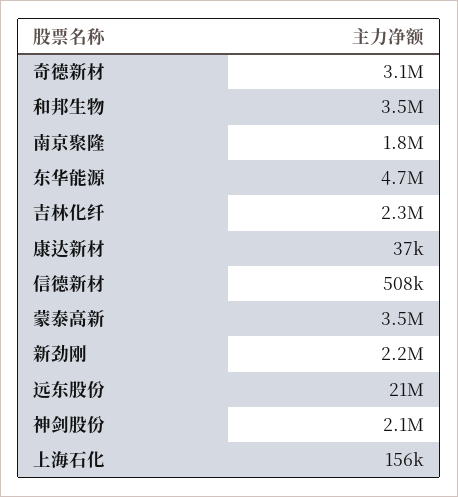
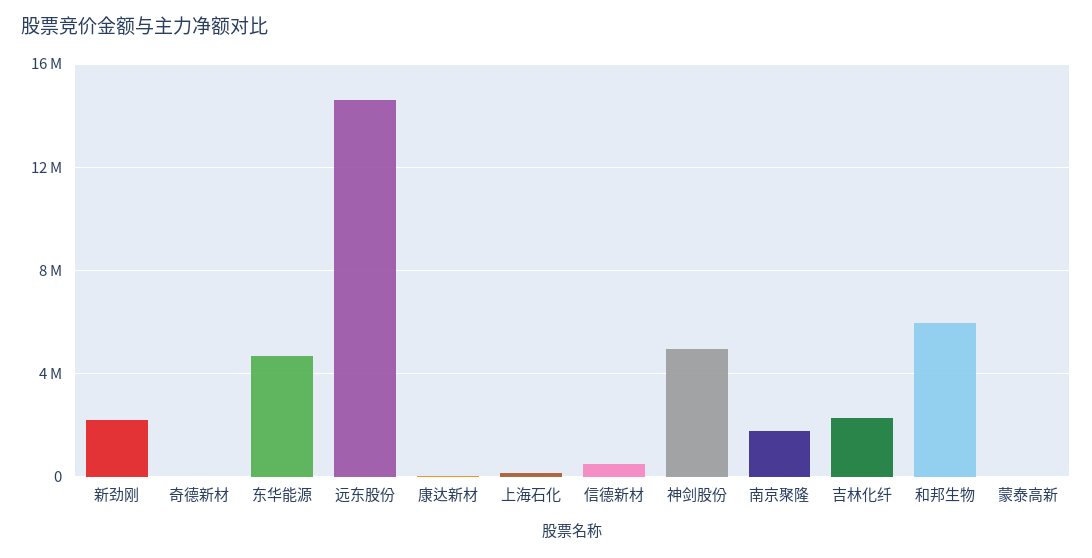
奇德新材: 3100000 -> 0
和邦生物: 3500000 -> 6000000
蒙泰高新: 3500000 -> 0
远东股份: 21000000 -> 14500000
神剑股份: 2100000 -> 5000000

